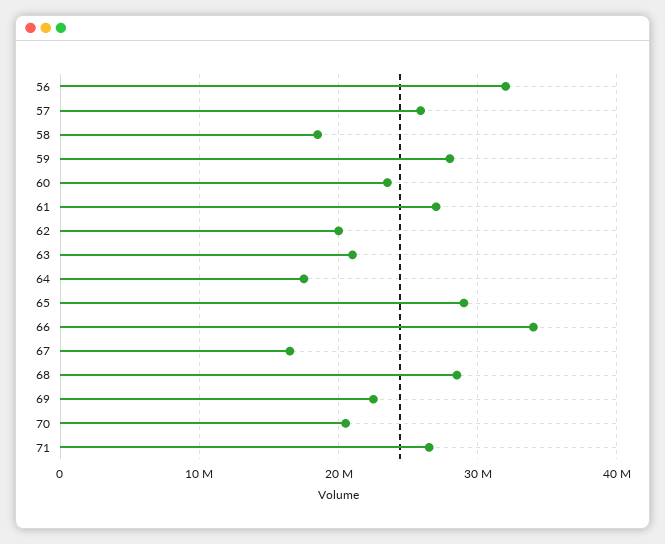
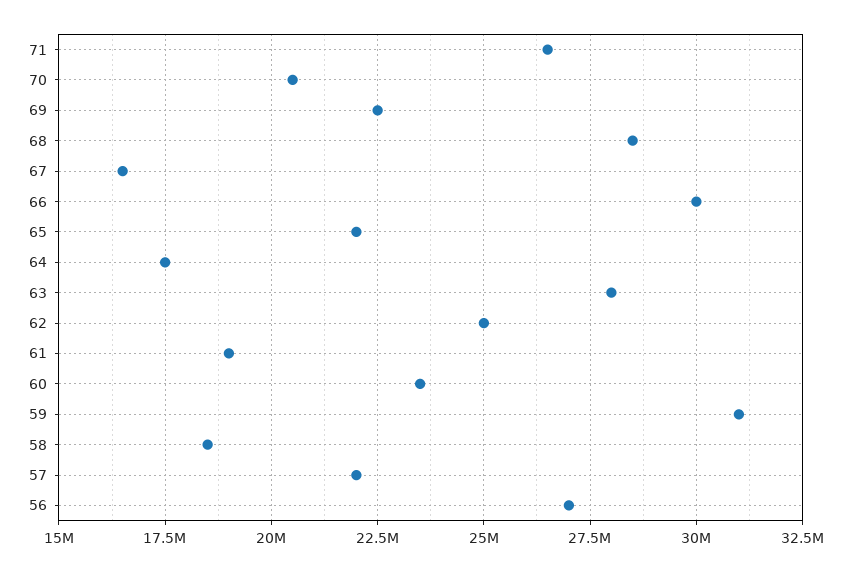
56: 32000000 -> 27000000
57: 26000000 -> 22000000
59: 28000000 -> 31000000
61: 27000000 -> 19000000
62: 20000000 -> 25000000
63: 21000000 -> 28000000
65: 29000000 -> 22000000
66: 34000000 -> 30000000

